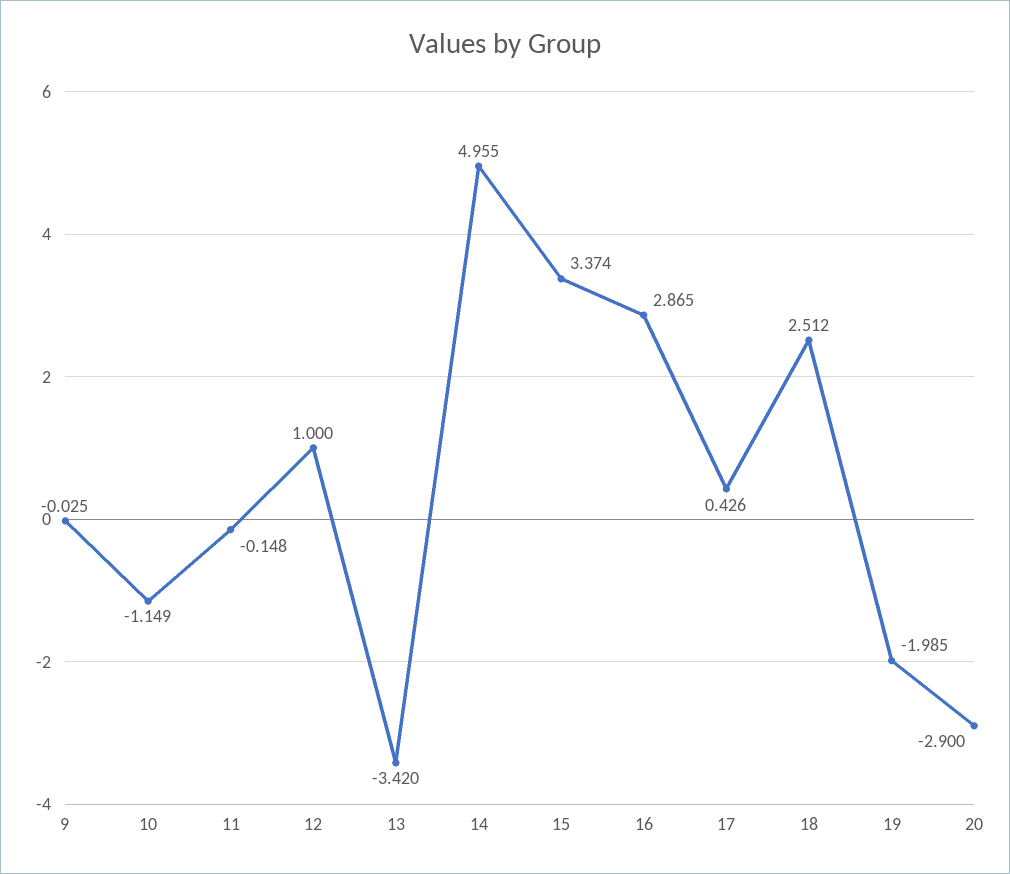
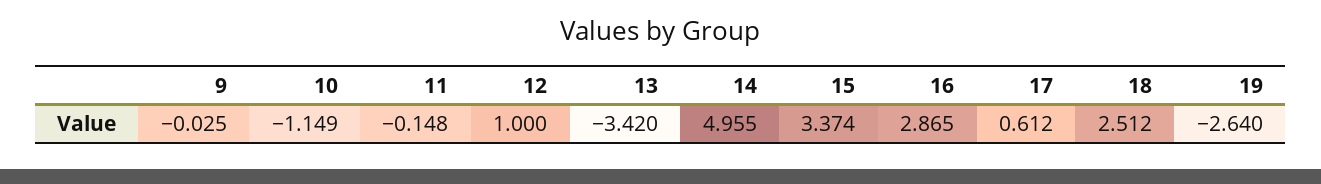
17: 0.426 -> 0.612
19: -1.985 -> -2.64
20: -2.9 -> none

